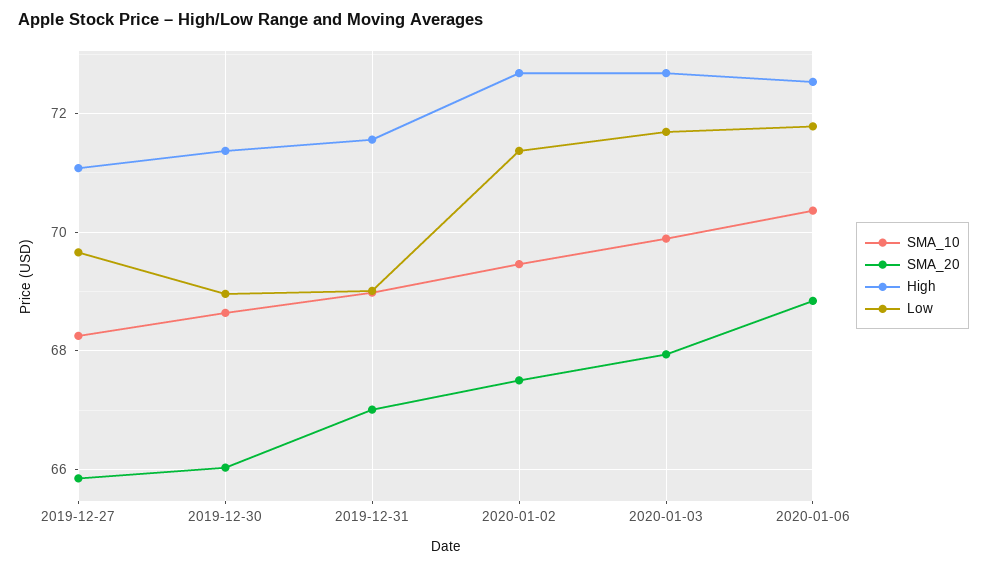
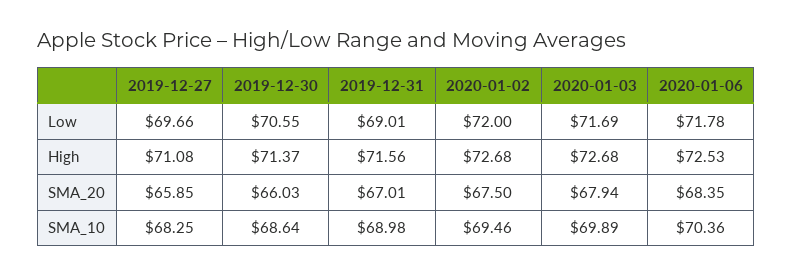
Low, 2019-12-30: 69 -> 70.55
Low, 2020-01-02: 71.4 -> 72
SMA_20, 2020-01-06: 68.8 -> 68.35

